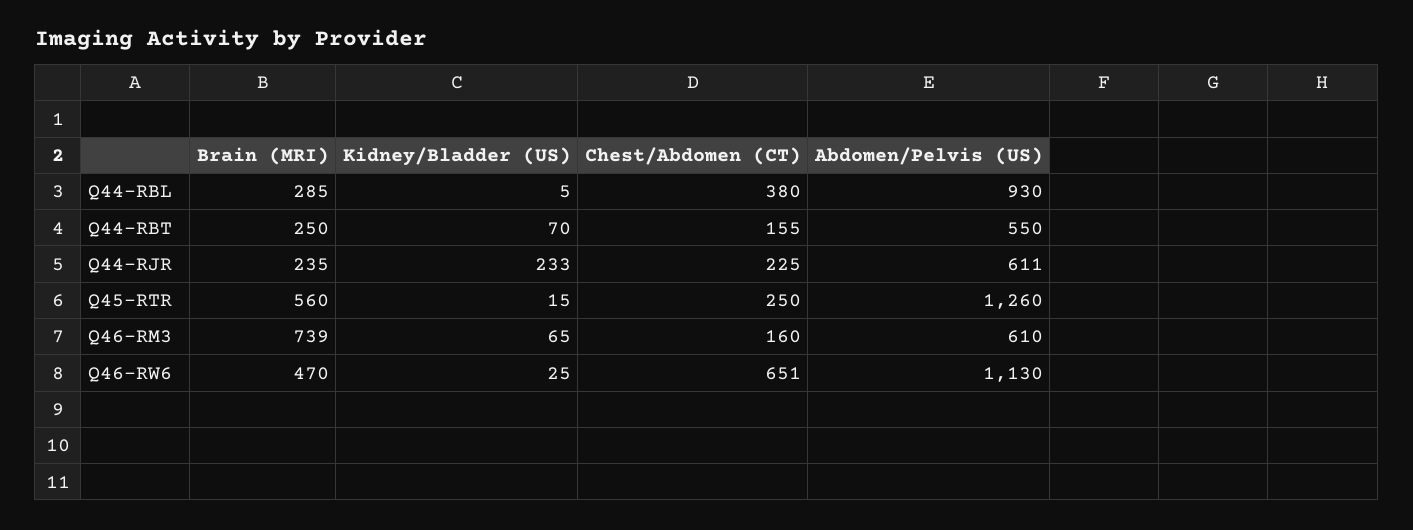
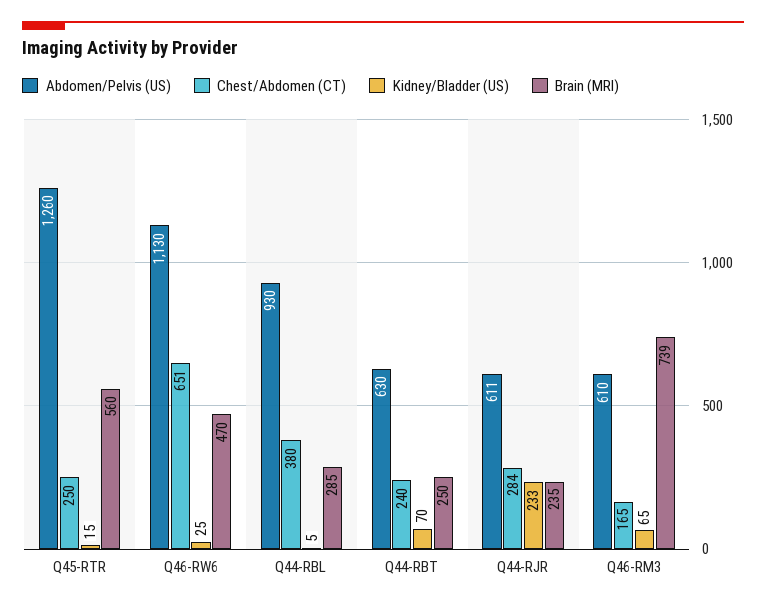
Chest/Abdomen (CT), Q44-RBT: 155 -> 240
Abdomen/Pelvis (US), Q44-RBT: 550 -> 630
Chest/Abdomen (CT), Q44-RJR: 225 -> 284
Chest/Abdomen (CT), Q46-RM3: 160 -> 165

